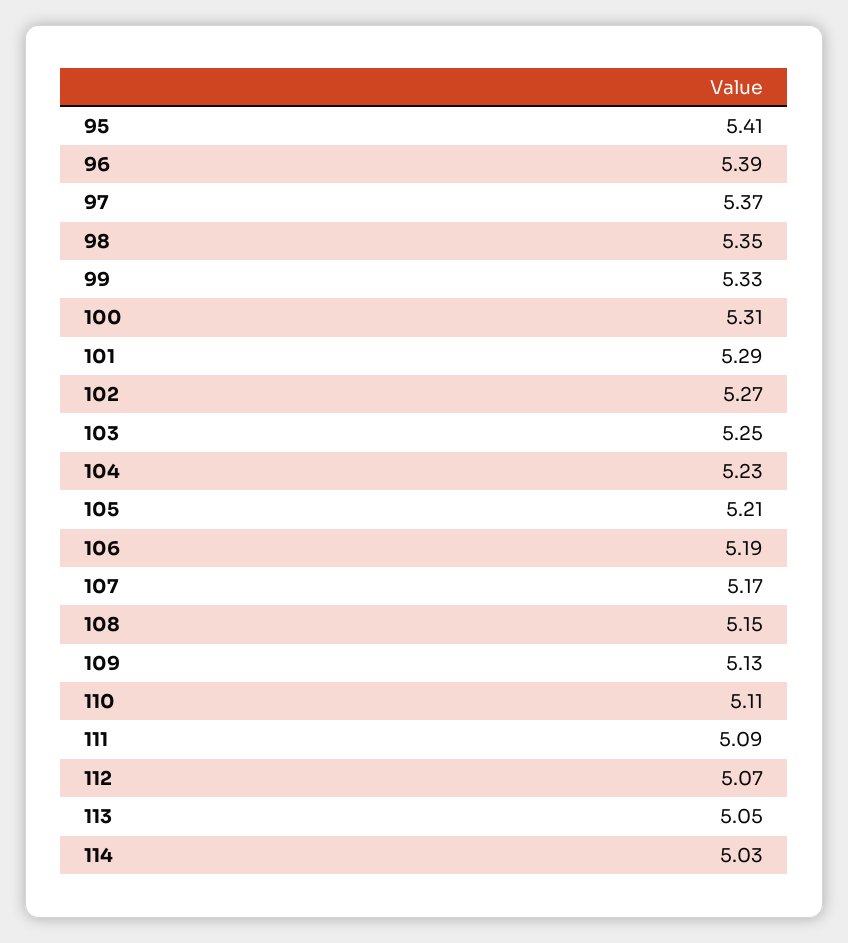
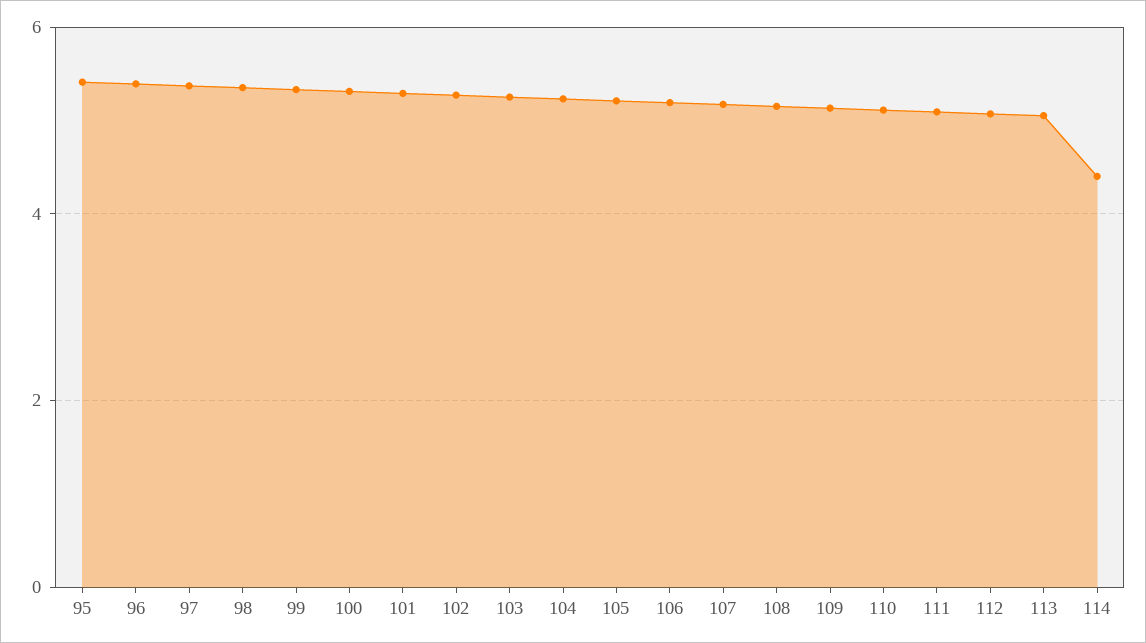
114: 5.03 -> 4.4

